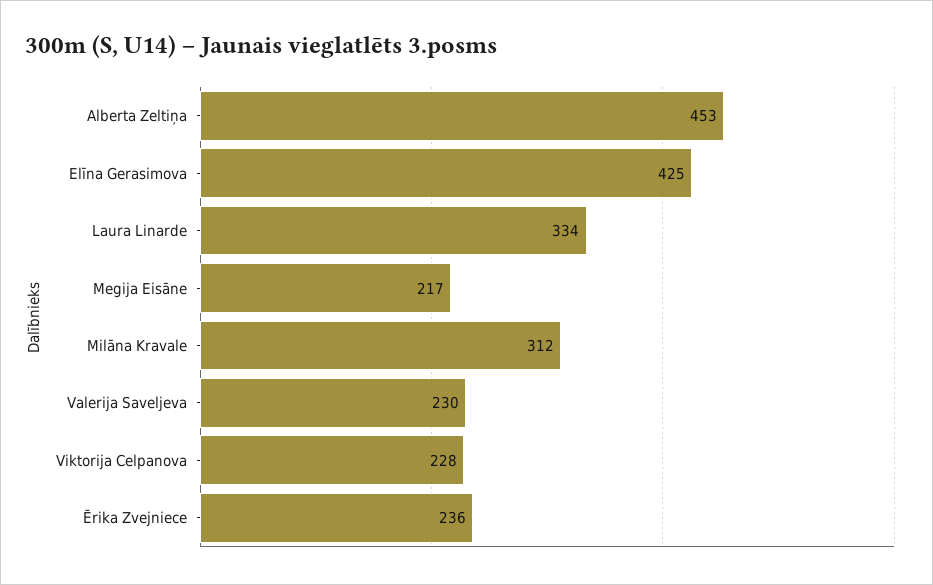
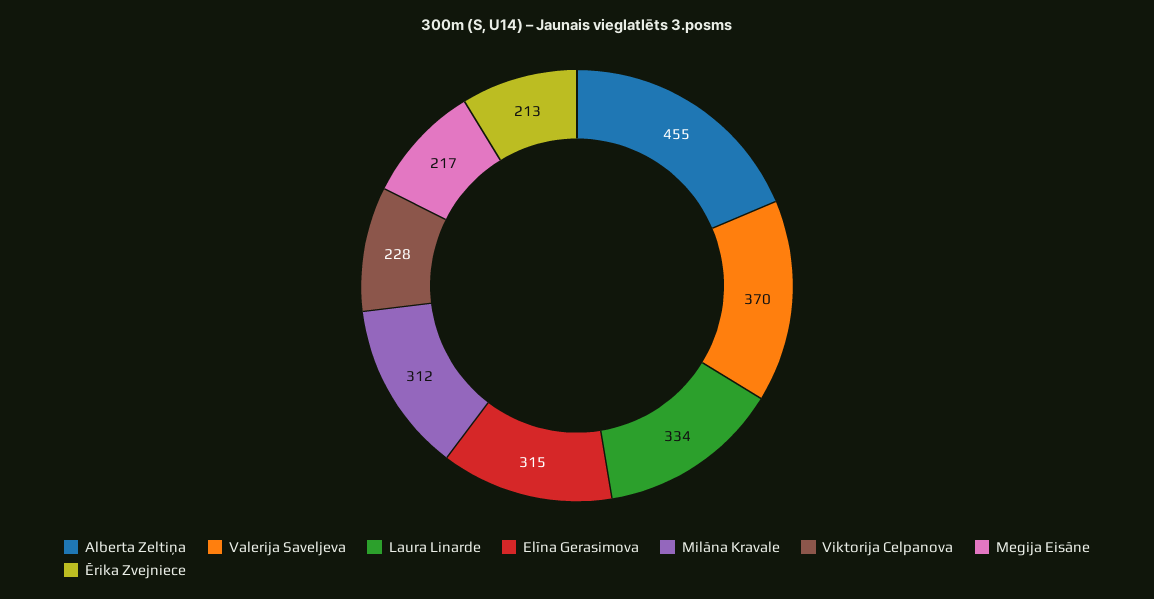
Alberta Zeltiņa: 453 -> 455
Elīna Gerasimova: 425 -> 315
Valerija Saveljeva: 230 -> 370
Ērika Zvejniece: 236 -> 213

